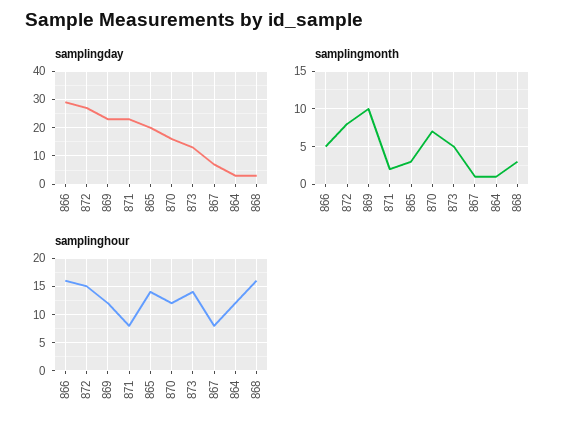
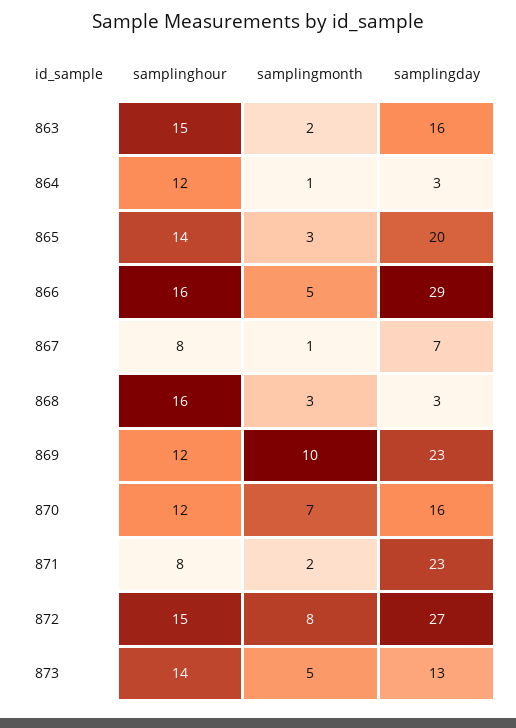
samplinghour, 863: none -> 15
samplingmonth, 863: none -> 2
samplingday, 863: none -> 16

